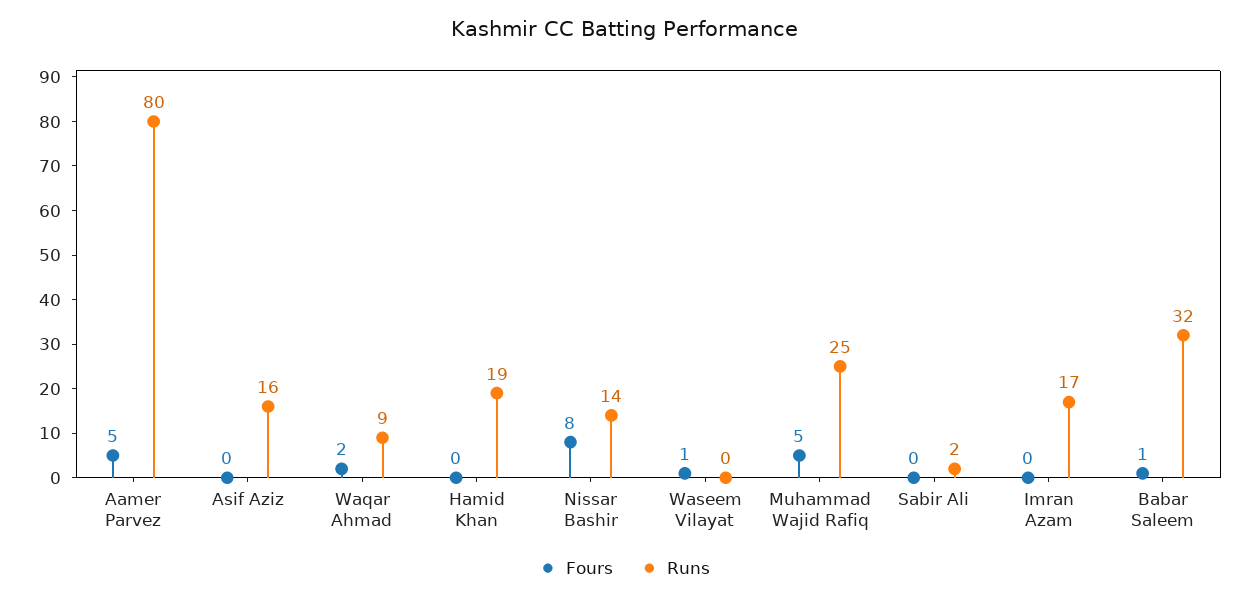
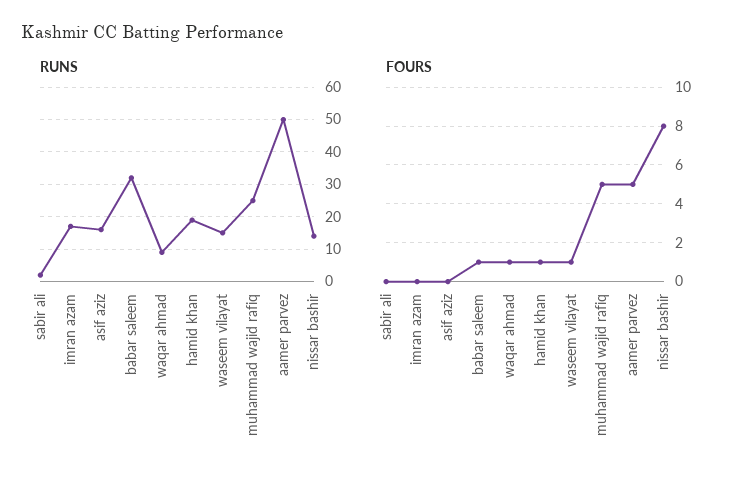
Runs, Aamer Parvez: 80 -> 50
Fours, Waqar Ahmad: 2 -> 1
Fours, Hamid Khan: 0 -> 1
Runs, Waseem Vilayat: 0 -> 15

